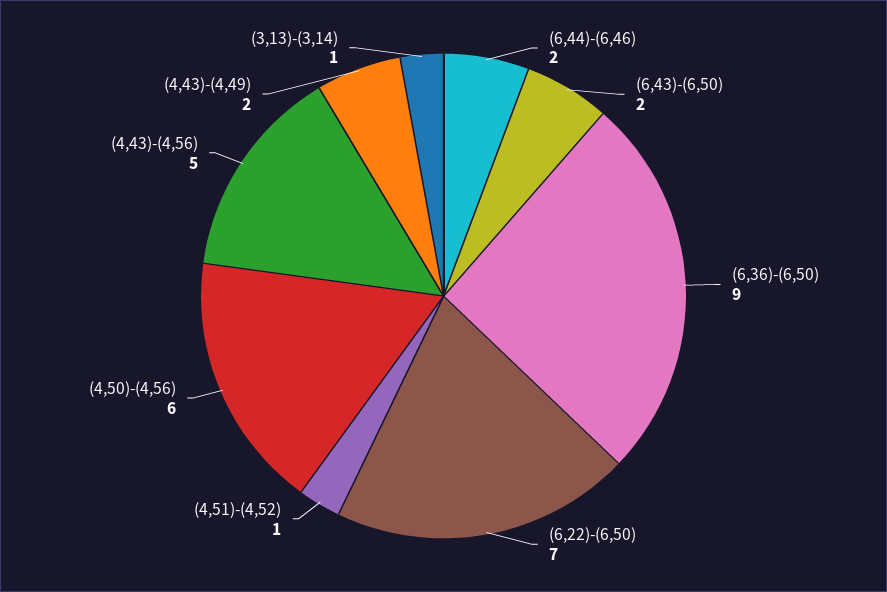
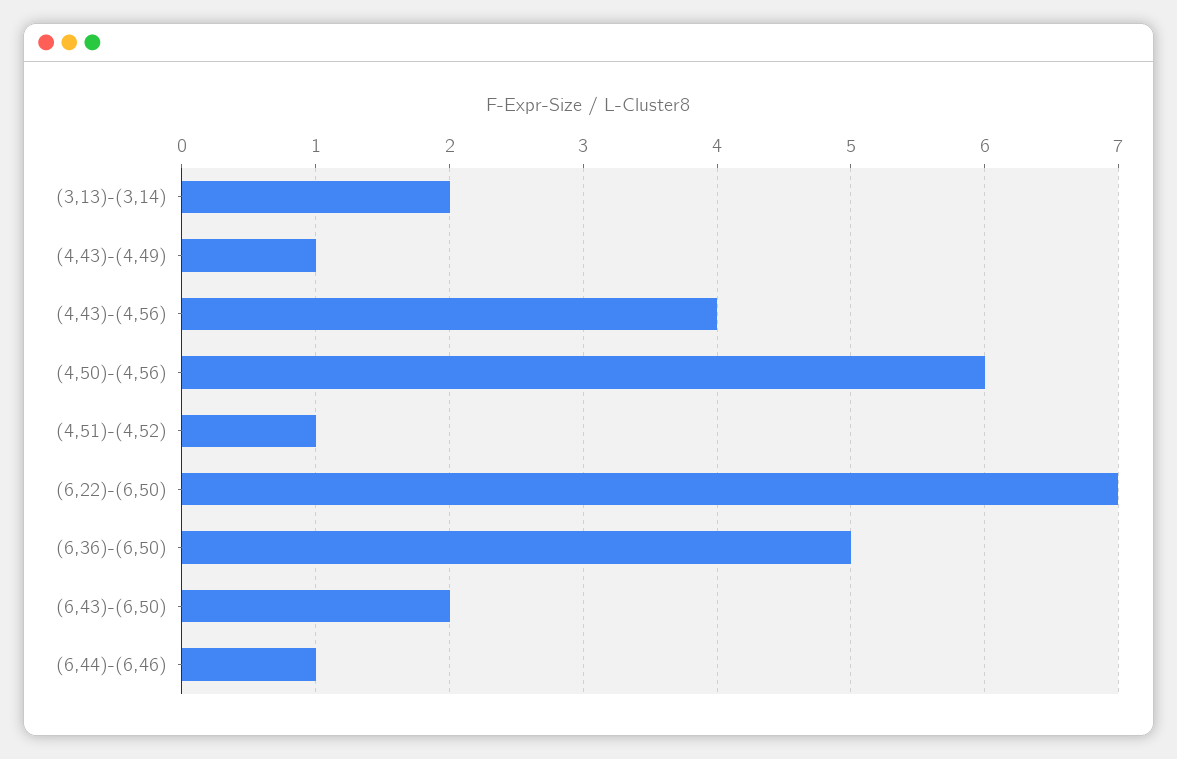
(6,44)-(6,46): 2 -> 1
(6,36)-(6,50): 9 -> 5
(4,43)-(4,56): 5 -> 4
(4,43)-(4,49): 2 -> 1
(3,13)-(3,14): 1 -> 2

